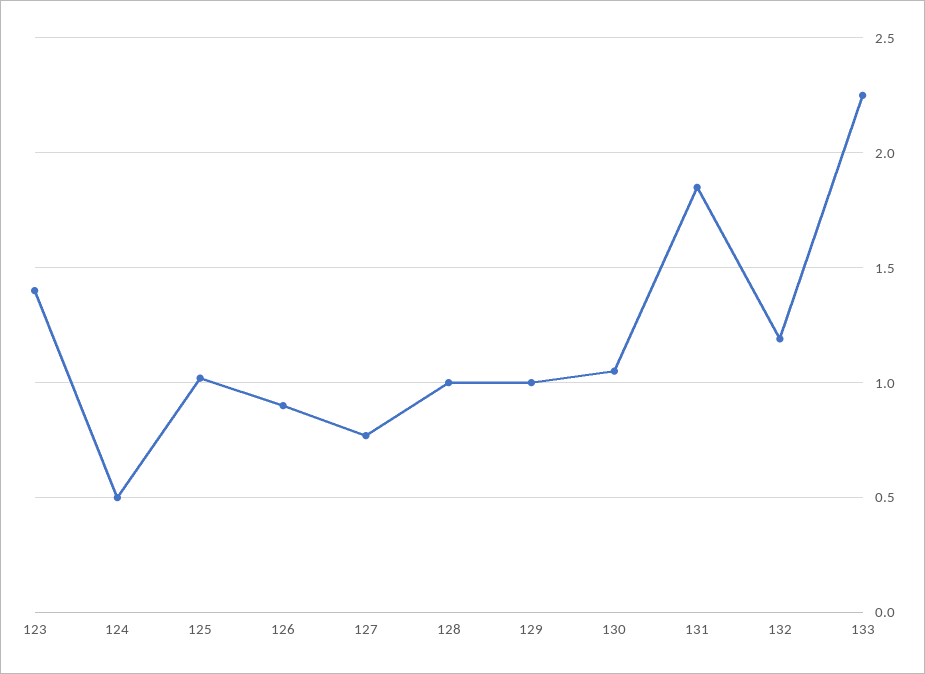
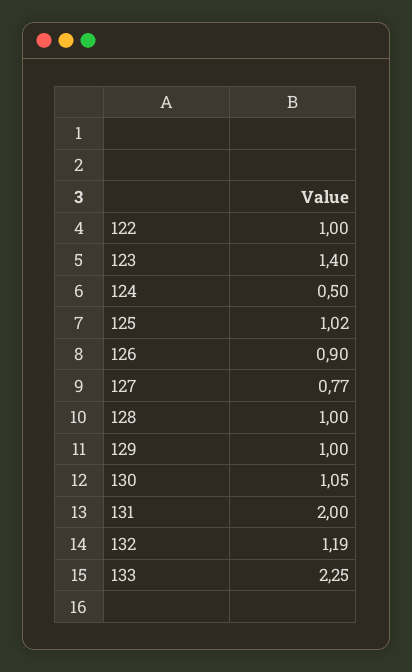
131: 1.85 -> 2
122: none -> 1

